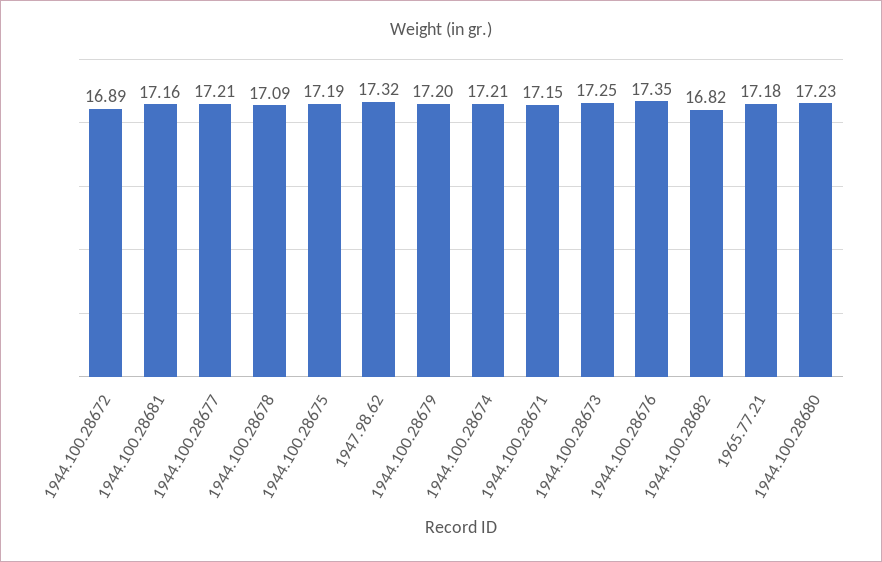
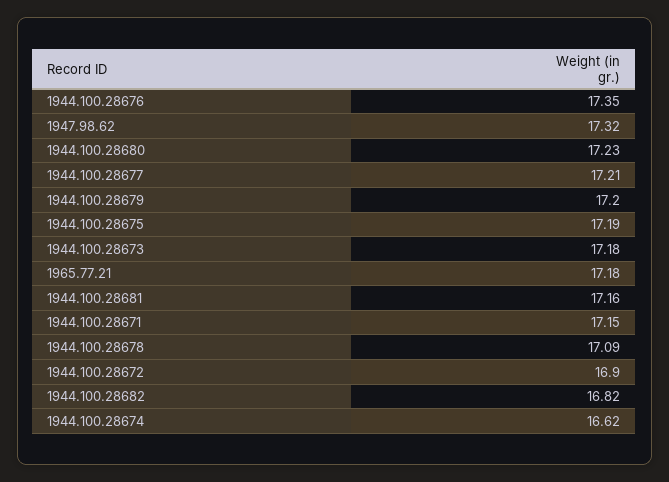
1944.100.28672: 16.89 -> 16.9
1944.100.28674: 17.21 -> 16.62
1944.100.28673: 17.25 -> 17.18

